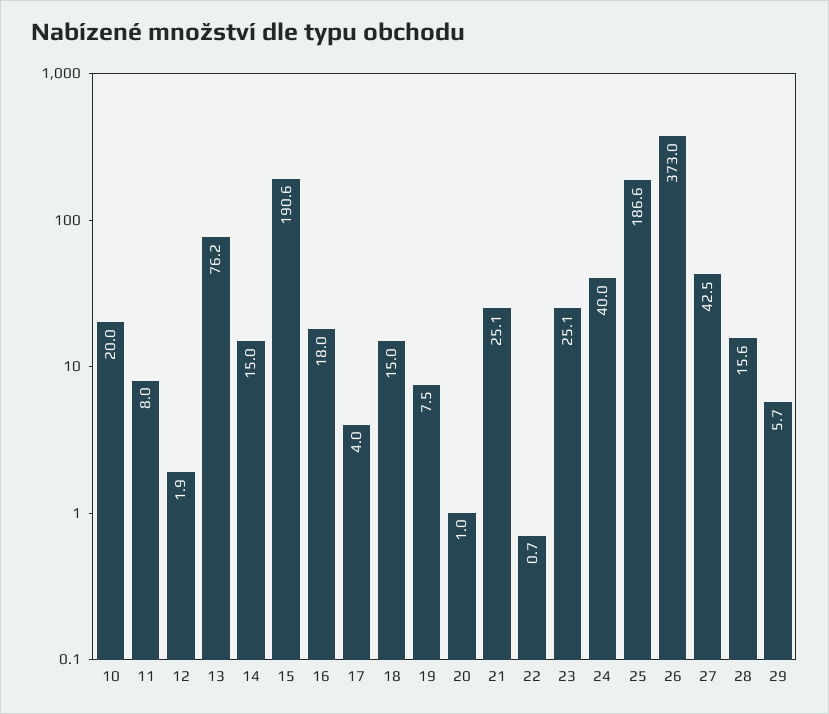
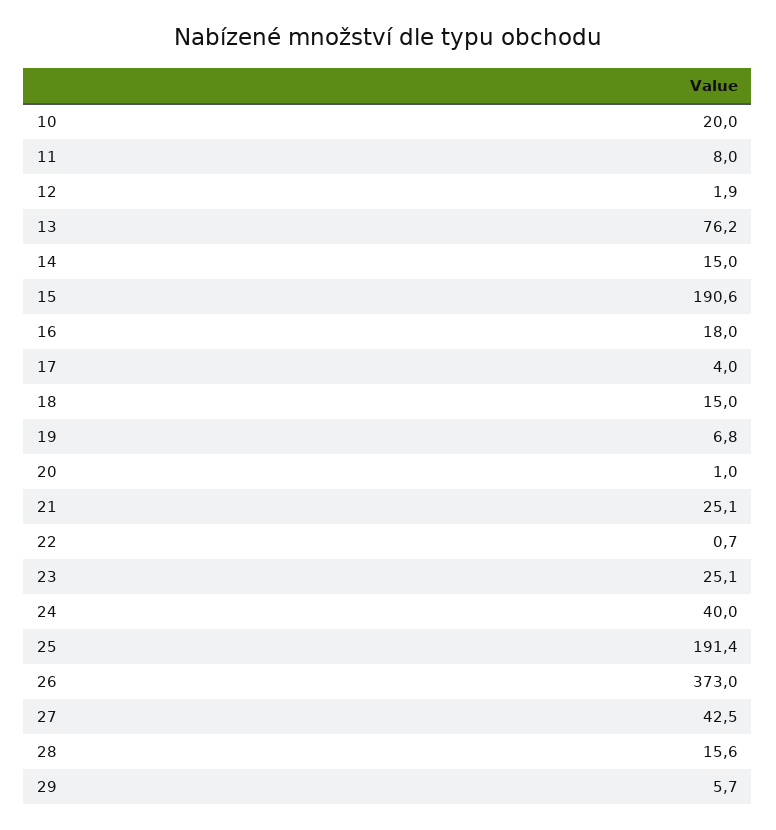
19: 7.5 -> 6.8
25: 186.6 -> 191.4

